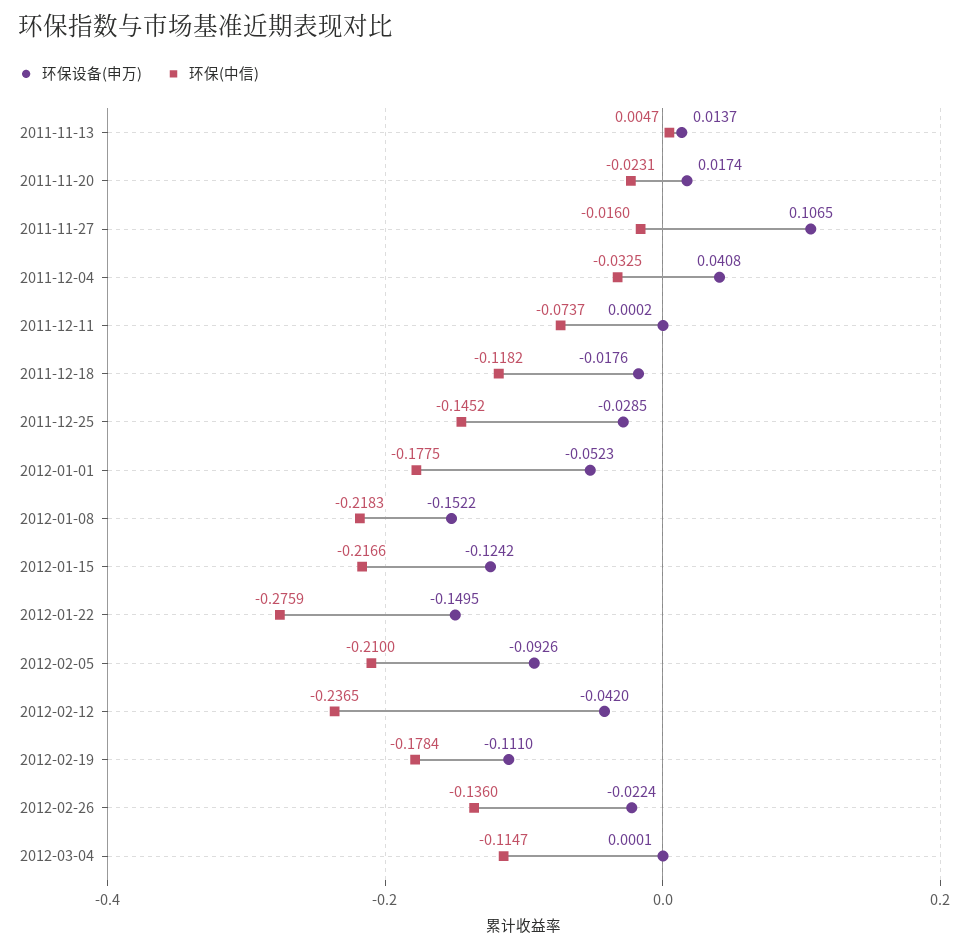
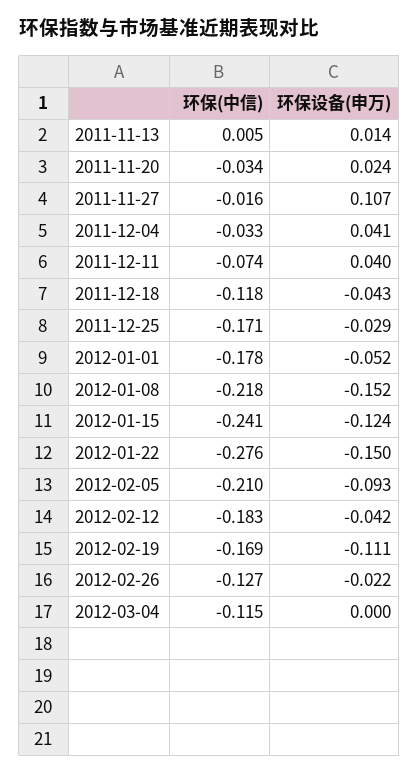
环保设备(申万), 2011-11-20: 0.0174 -> 0.024
环保(中信), 2011-11-20: -0.0231 -> -0.034
环保设备(申万), 2011-12-11: 0.0002 -> 0.04
环保设备(申万), 2011-12-18: -0.0176 -> -0.043
环保(中信), 2011-12-25: -0.1452 -> -0.171
环保(中信), 2012-01-15: -0.2166 -> -0.241
环保(中信), 2012-02-12: -0.2365 -> -0.183
环保(中信), 2012-02-19: -0.1784 -> -0.169
环保(中信), 2012-02-26: -0.136 -> -0.127

